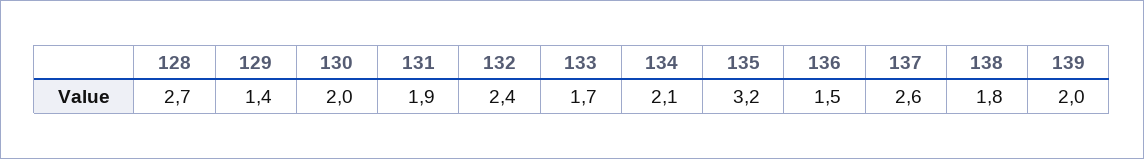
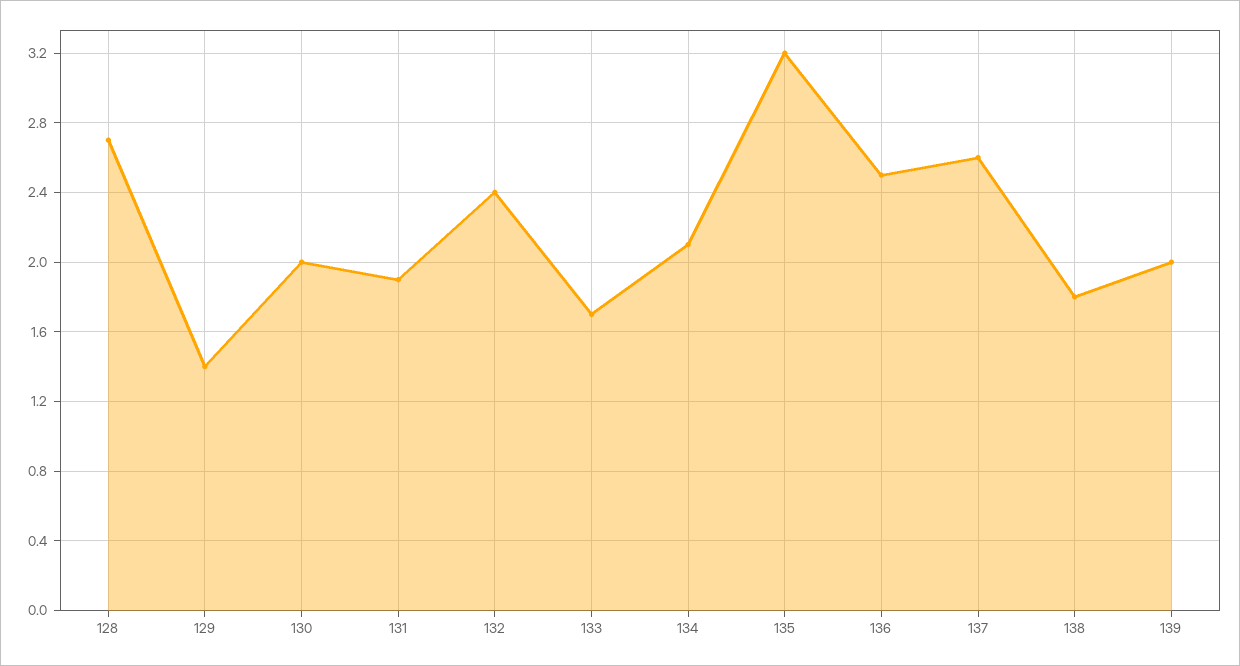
136: 1.5 -> 2.5

